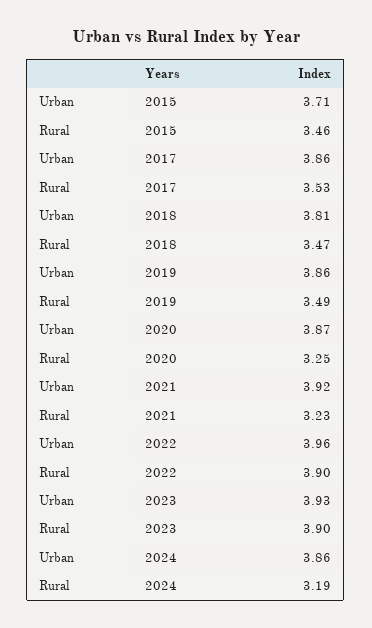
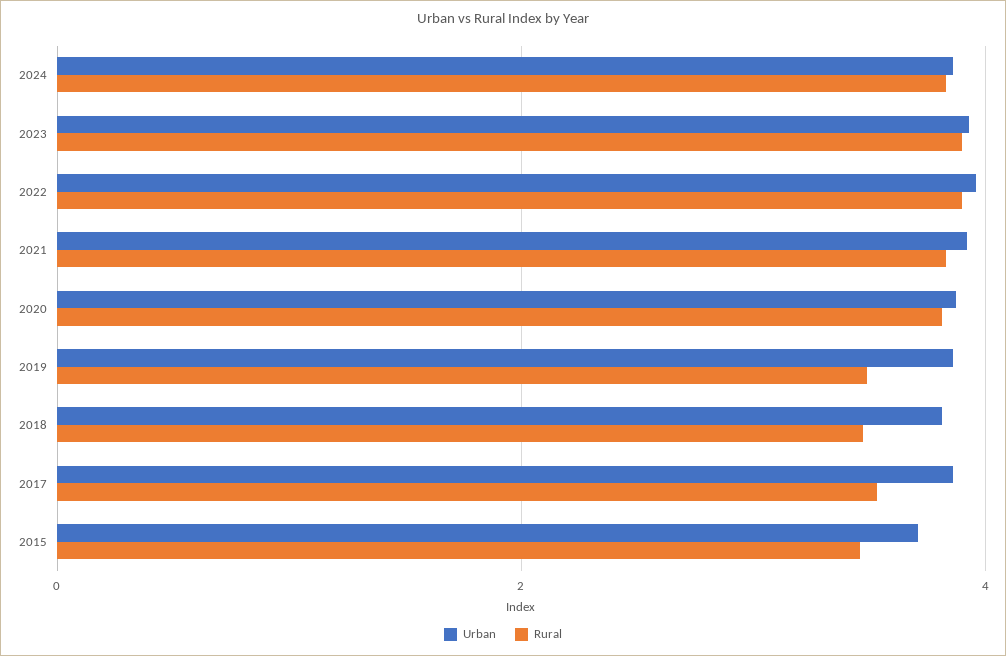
Rural, 2020: 3.25 -> 3.8
Rural, 2021: 3.23 -> 3.8
Rural, 2024: 3.19 -> 3.8

